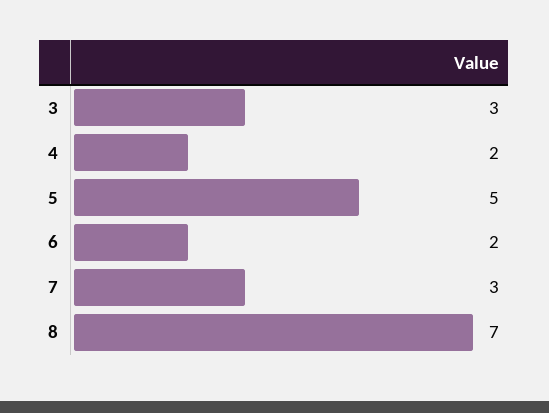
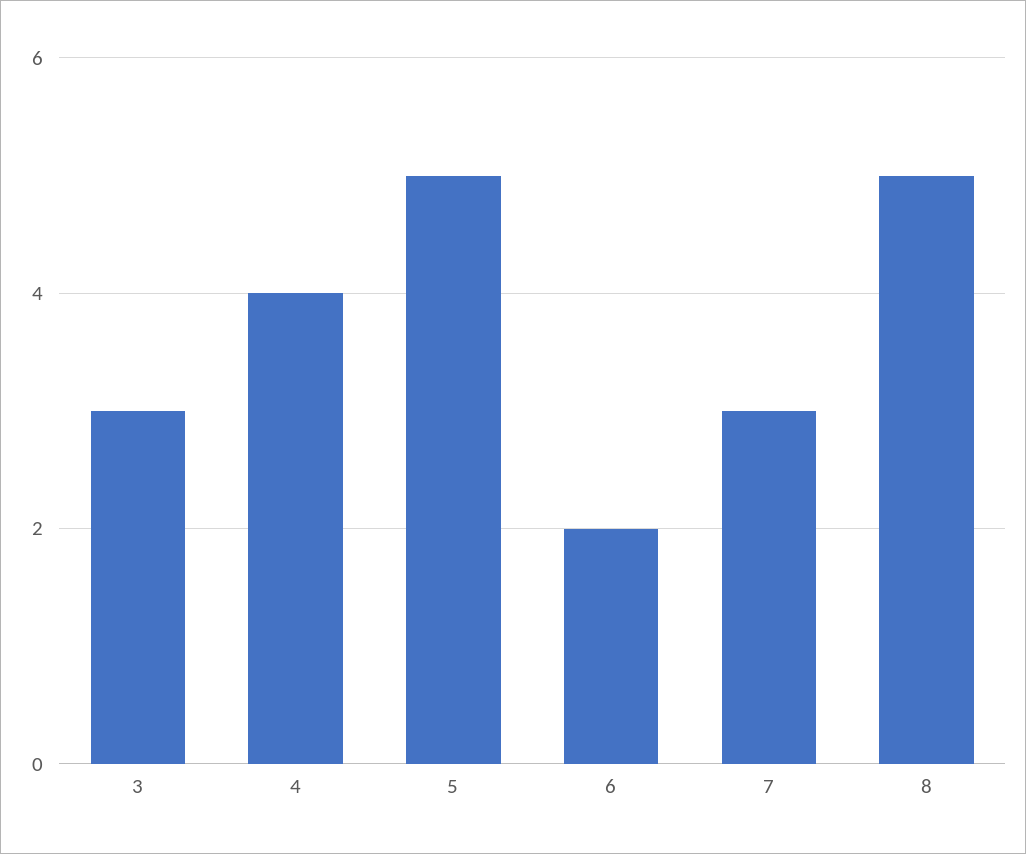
4: 2 -> 4
8: 7 -> 5

